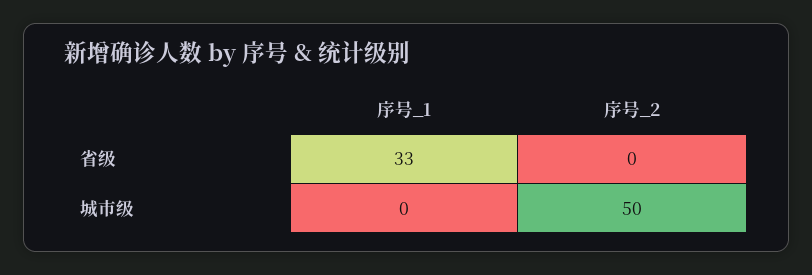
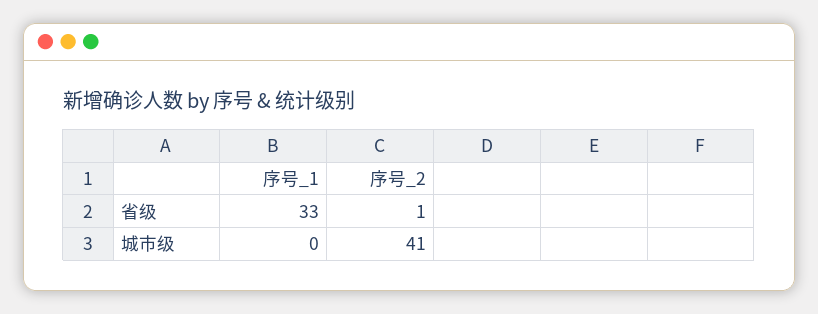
序号_2, 省级: 0 -> 1
序号_2, 城市级: 50 -> 41

